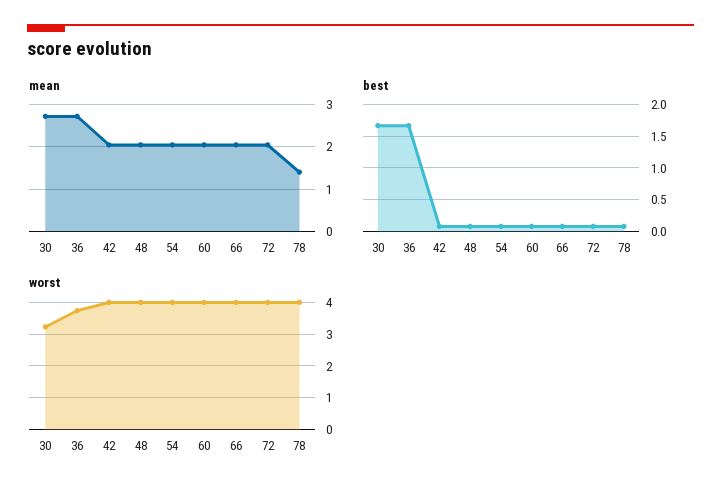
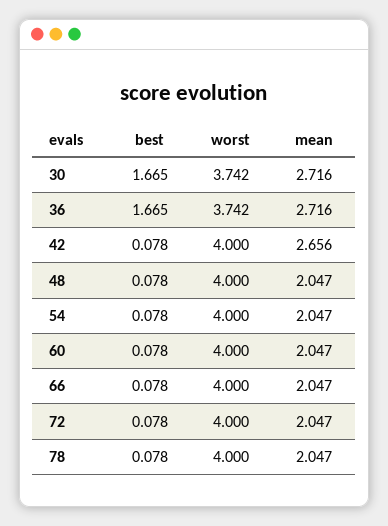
mean, 42: 2 -> 2.656
mean, 78: 1.4 -> 2.047
worst, 30: 3.2 -> 3.742

